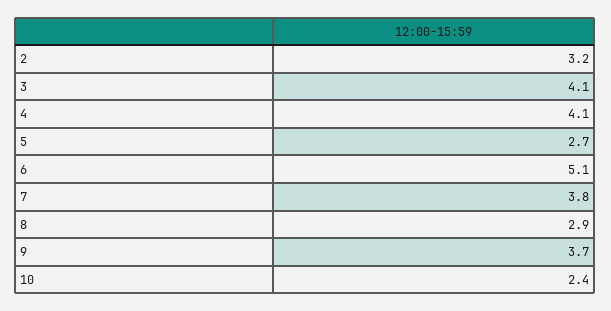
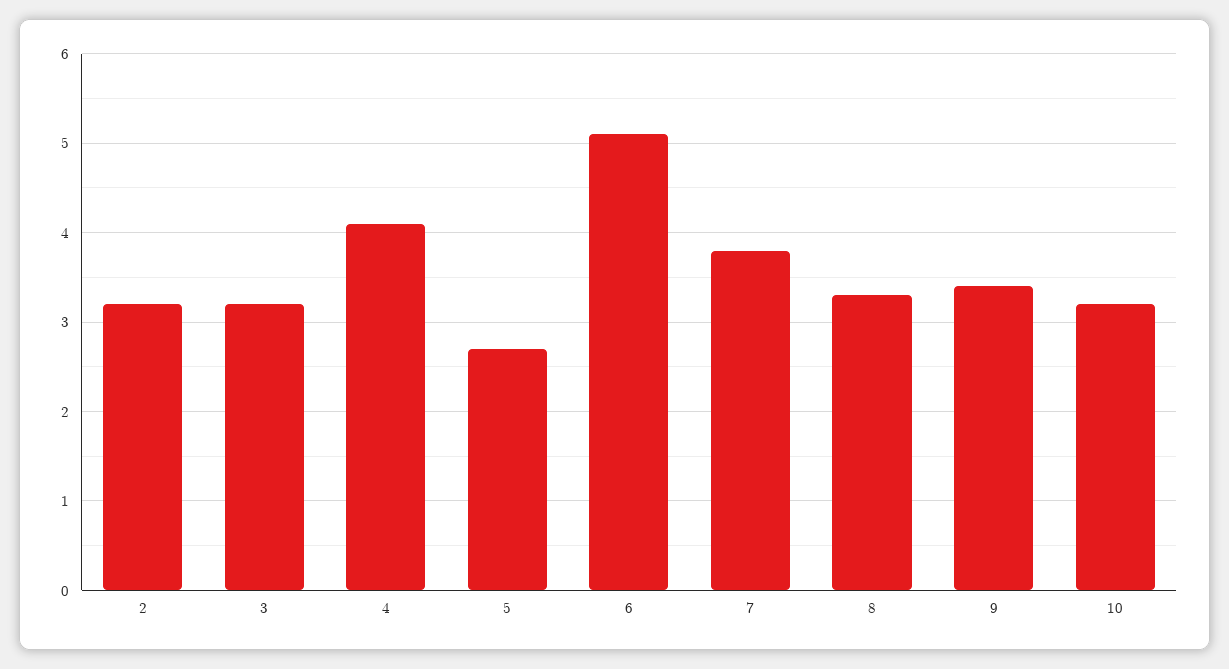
3: 4.1 -> 3.2
8: 2.9 -> 3.3
9: 3.7 -> 3.4
10: 2.4 -> 3.2

